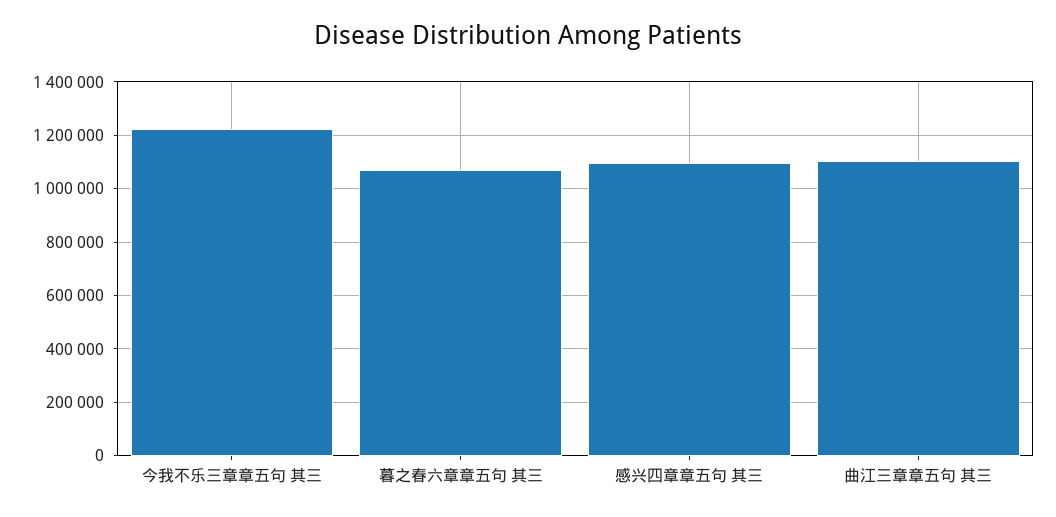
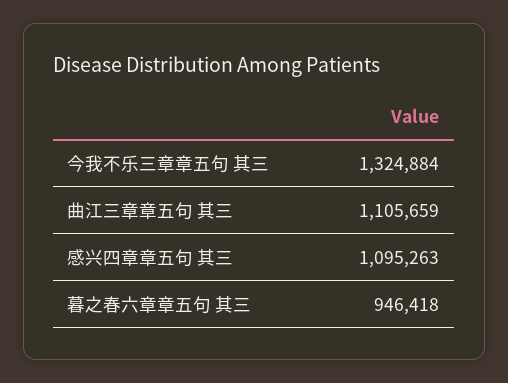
今我不乐三章章五句 其三: 1225000 -> 1324884
暮之春六章章五句 其三: 1075000 -> 946418

